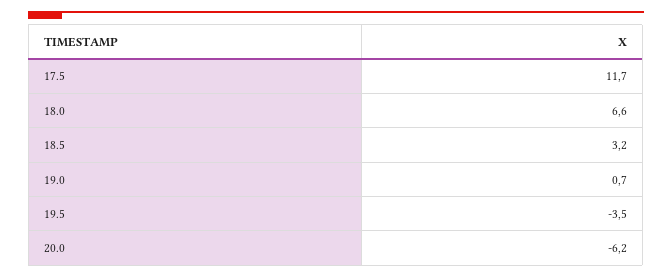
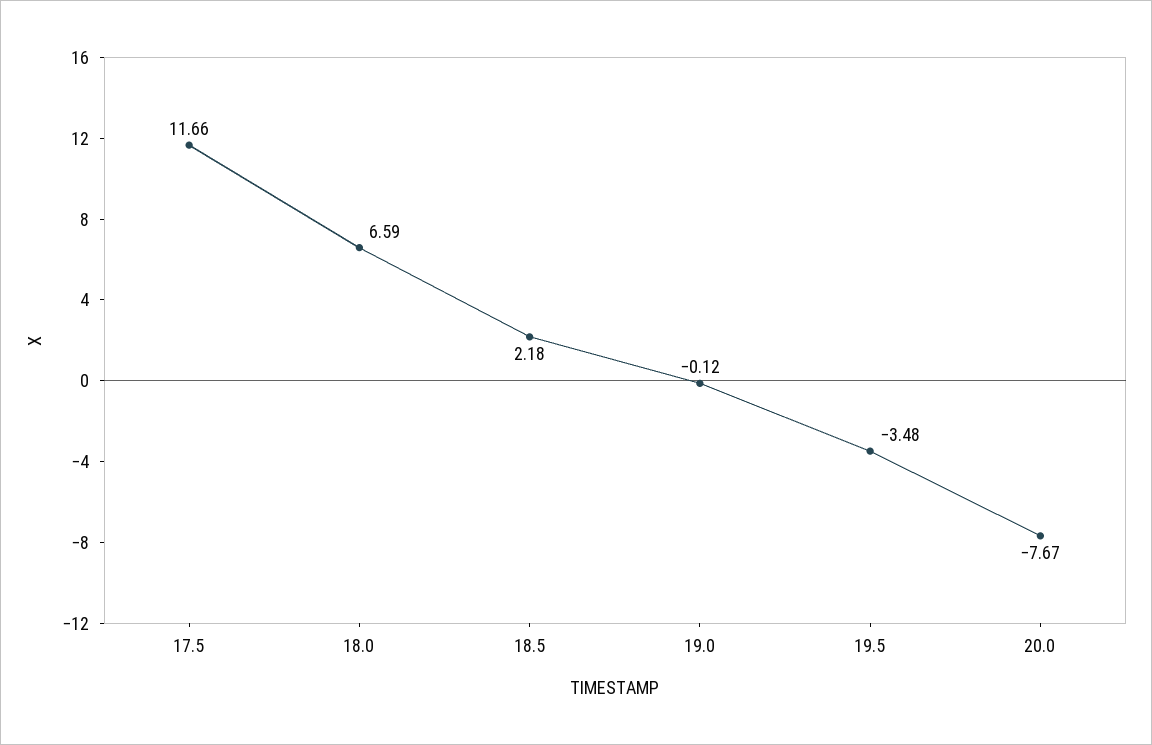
18.5: 3.2 -> 2.18
19.0: 0.7 -> -0.12
20.0: -6.2 -> -7.67

